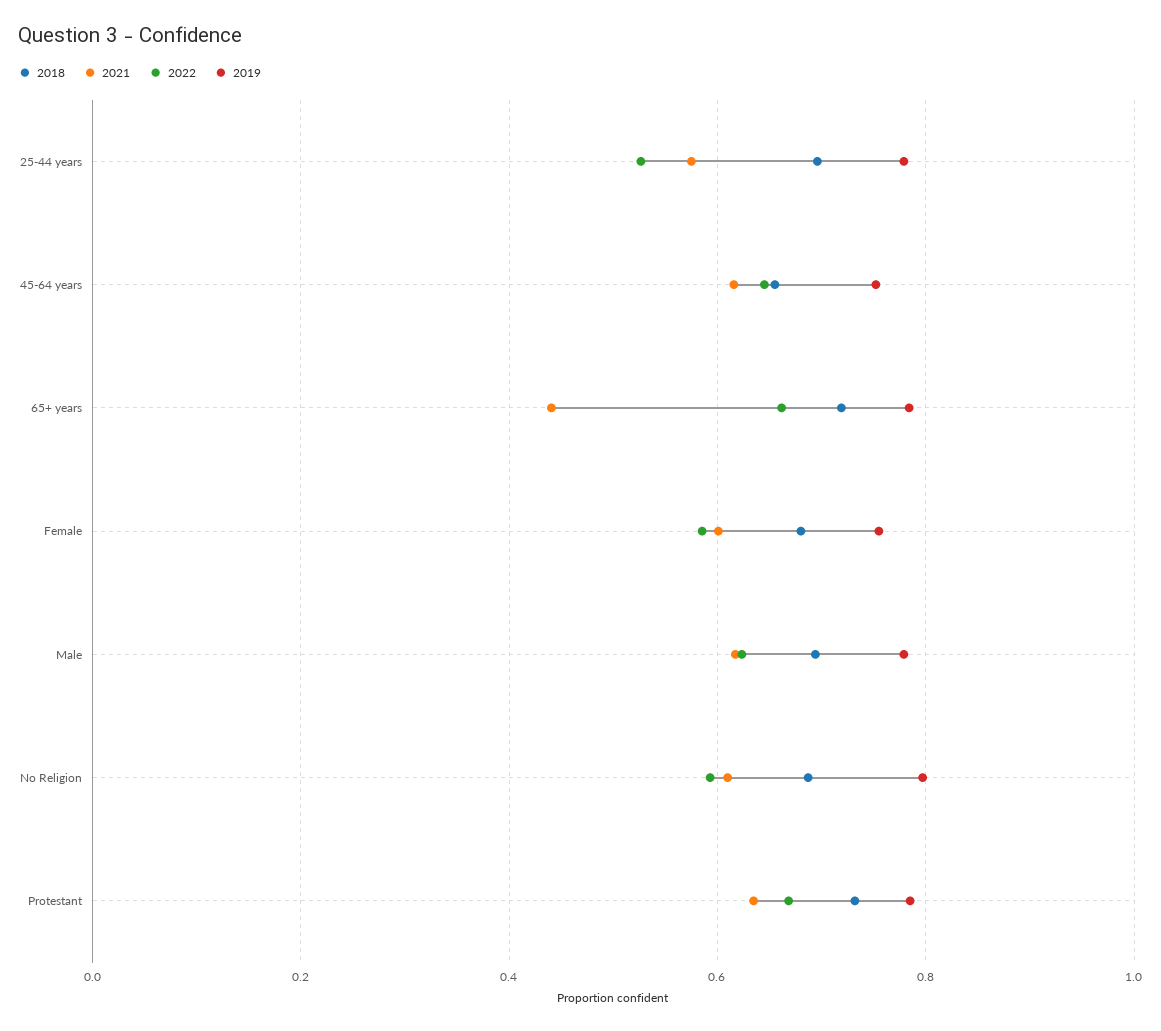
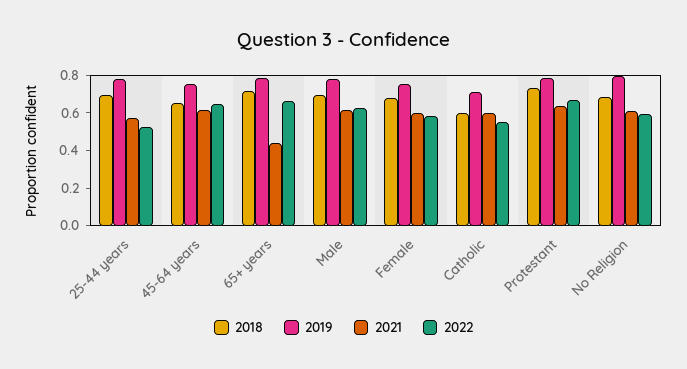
2018, Catholic: none -> 0.6
2019, Catholic: none -> 0.7
2021, Catholic: none -> 0.6
2022, Catholic: none -> 0.55

